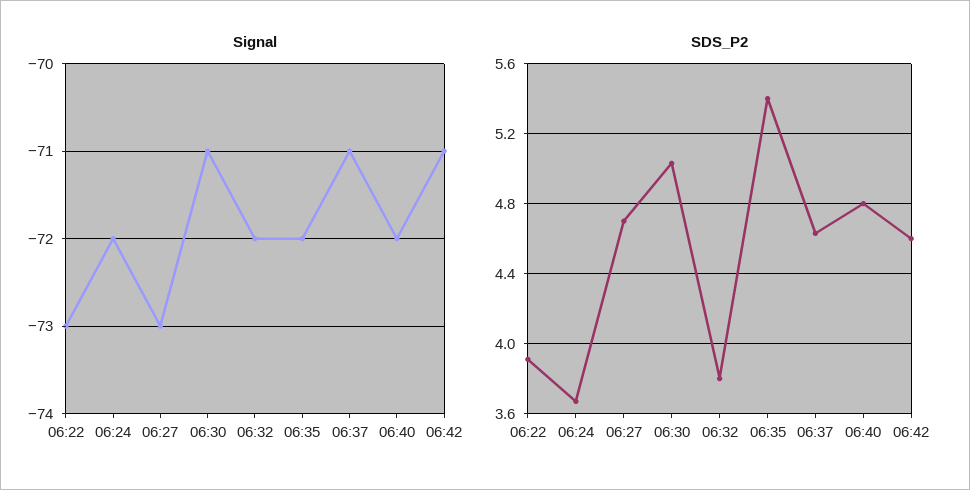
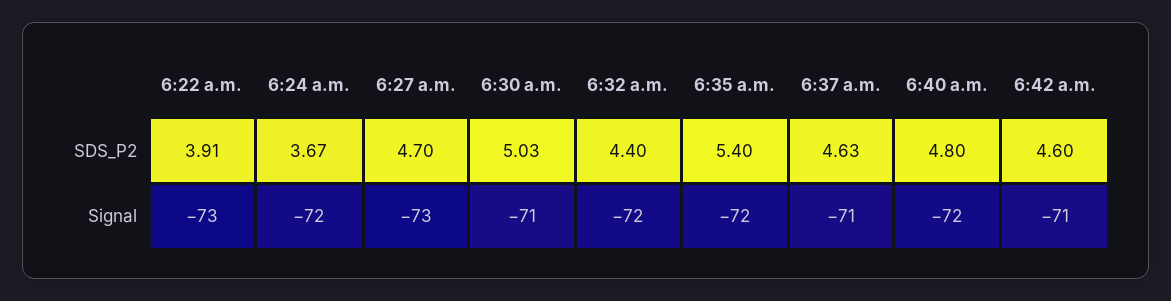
SDS_P2, 06:32: 3.8 -> 4.4

